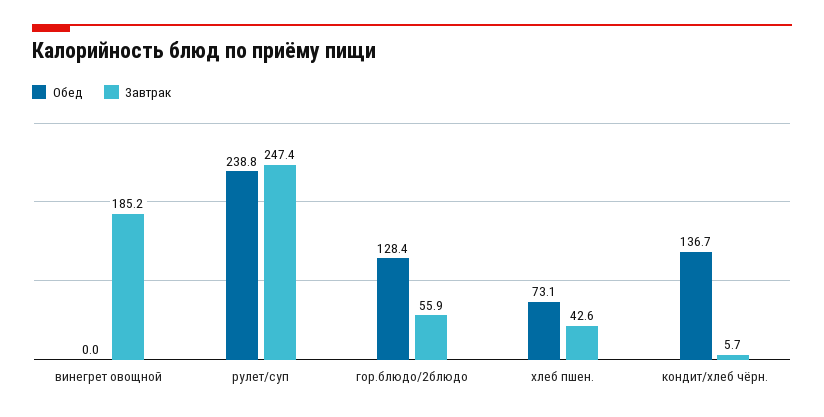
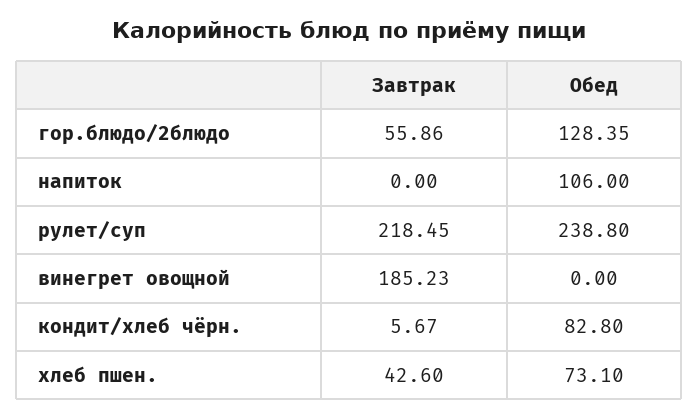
Завтрак, рулет/суп: 247.4 -> 218.45
Обед, кондит/хлеб чёрн.: 136.7 -> 82.8
Завтрак, напиток: none -> 0
Обед, напиток: none -> 106

